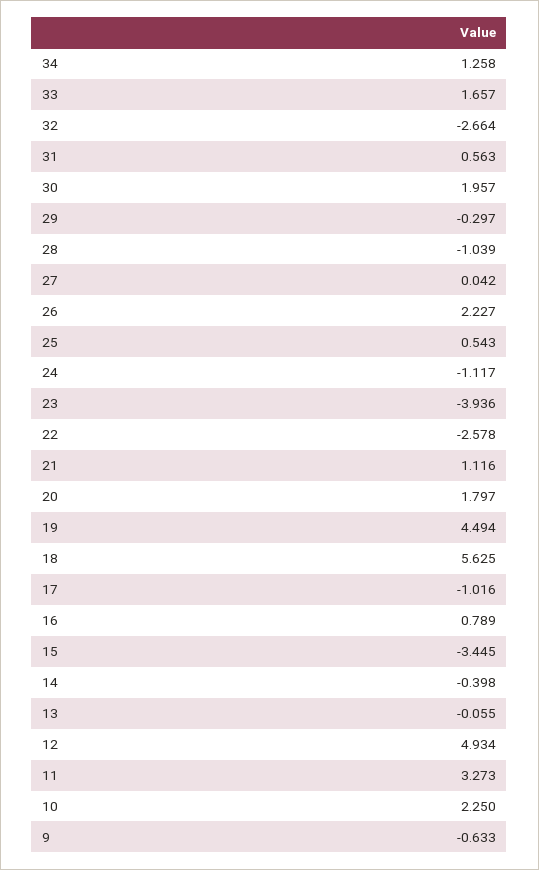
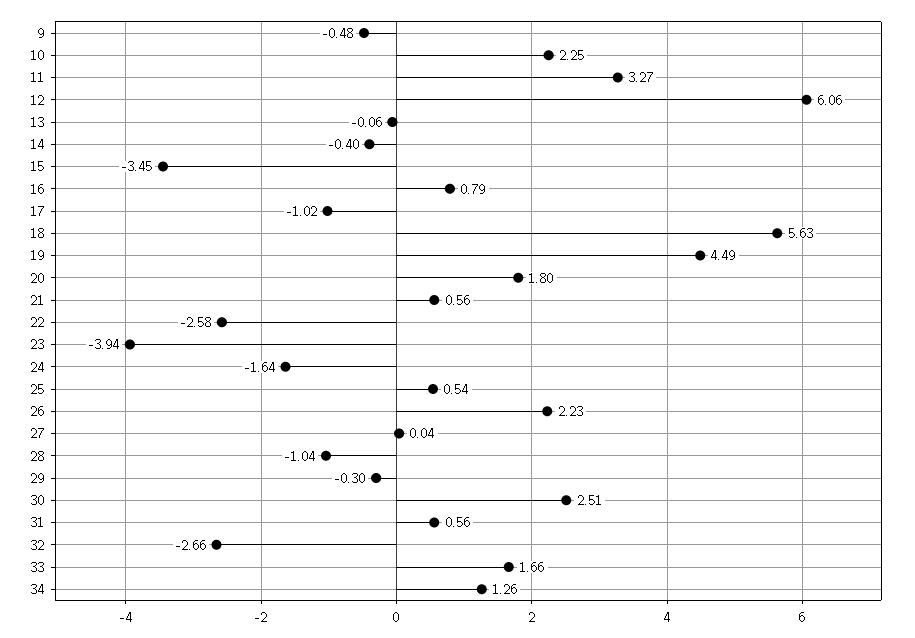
30: 1.957 -> 2.51
24: -1.117 -> -1.64
21: 1.116 -> 0.56
12: 4.934 -> 6.06
9: -0.633 -> -0.48

